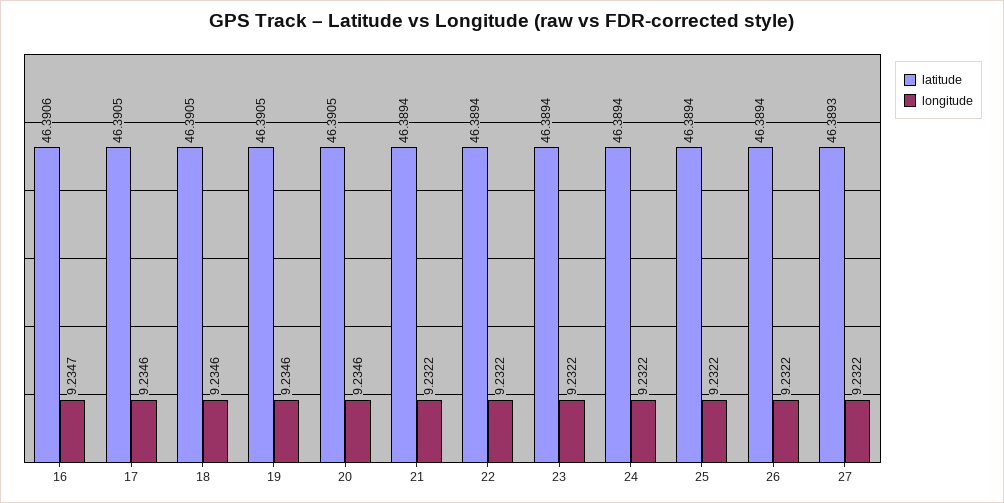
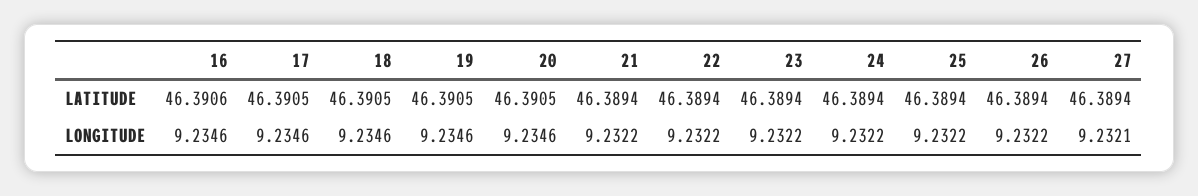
longitude, 16: 9.2347 -> 9.2346
latitude, 27: 46.3893 -> 46.3894
longitude, 27: 9.2322 -> 9.2321

